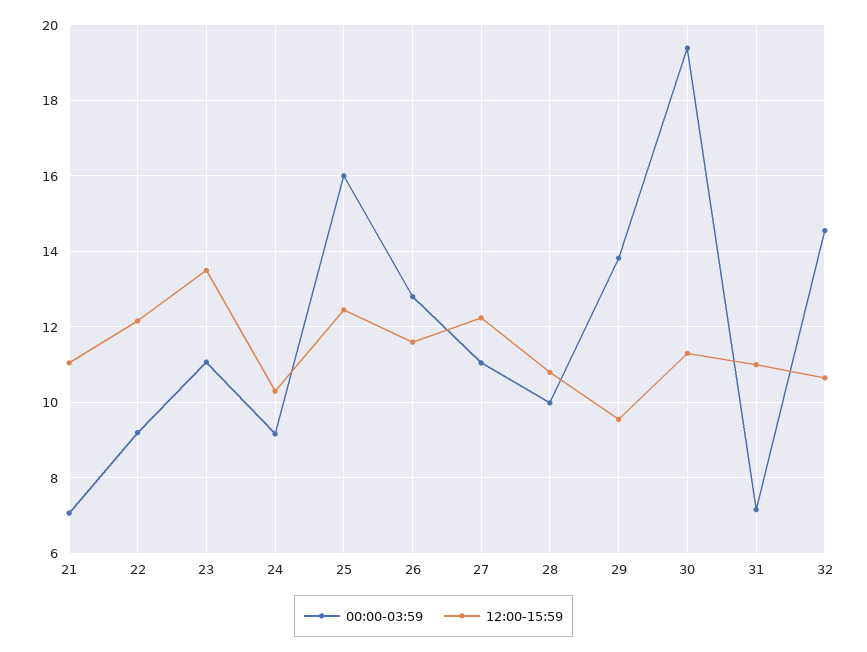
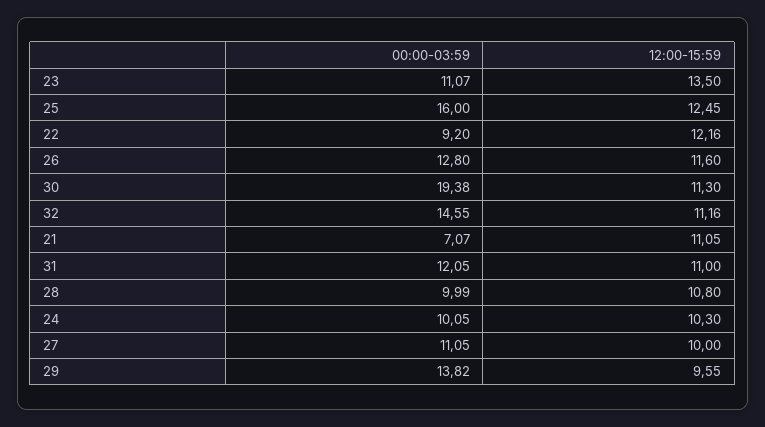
00:00-03:59, 24: 9.2 -> 10.05
12:00-15:59, 27: 12.2 -> 10
00:00-03:59, 31: 7.2 -> 12.05
12:00-15:59, 32: 10.6 -> 11.16

